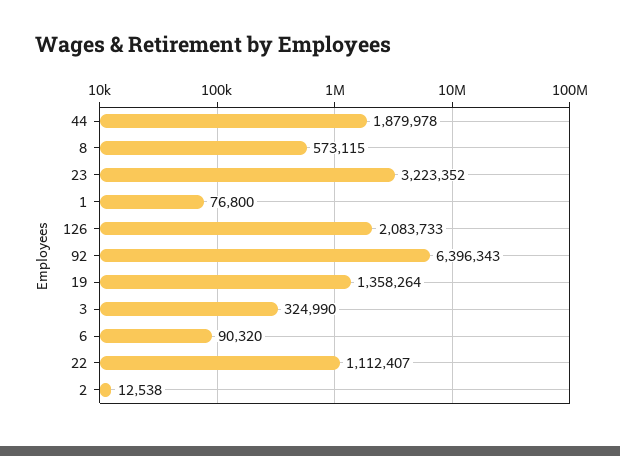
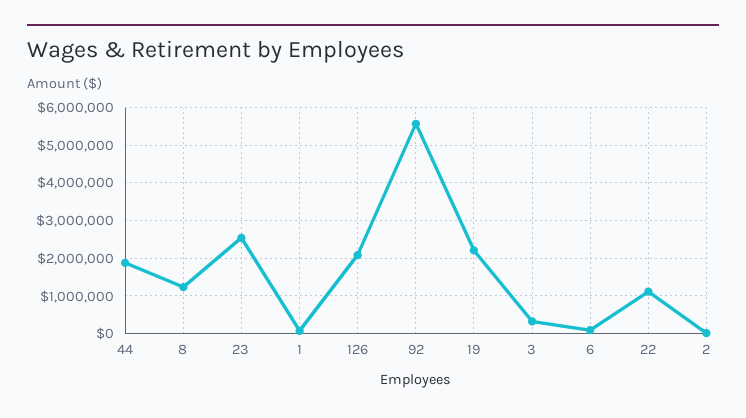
8: 573115 -> 1200000
23: 3223352 -> 2600000
92: 6396343 -> 5600000
19: 1358264 -> 2200000

